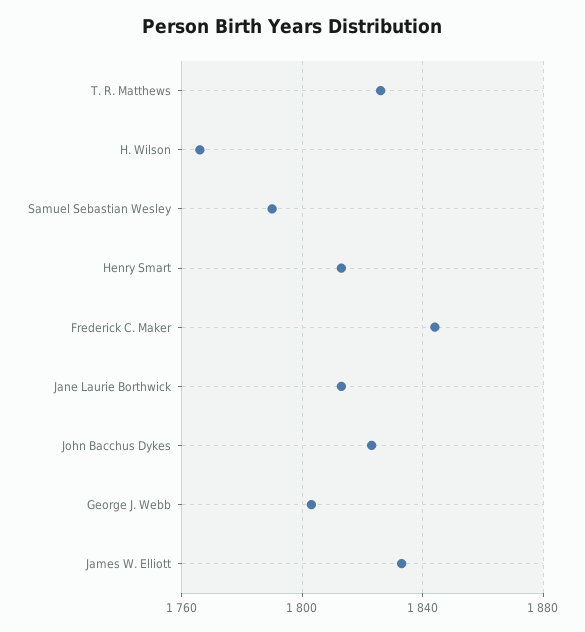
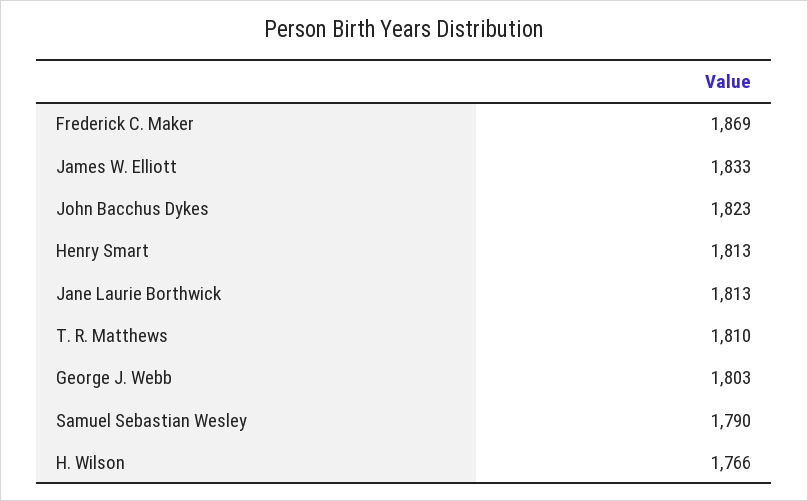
T. R. Matthews: 1825 -> 1810
Frederick C. Maker: 1845 -> 1869

